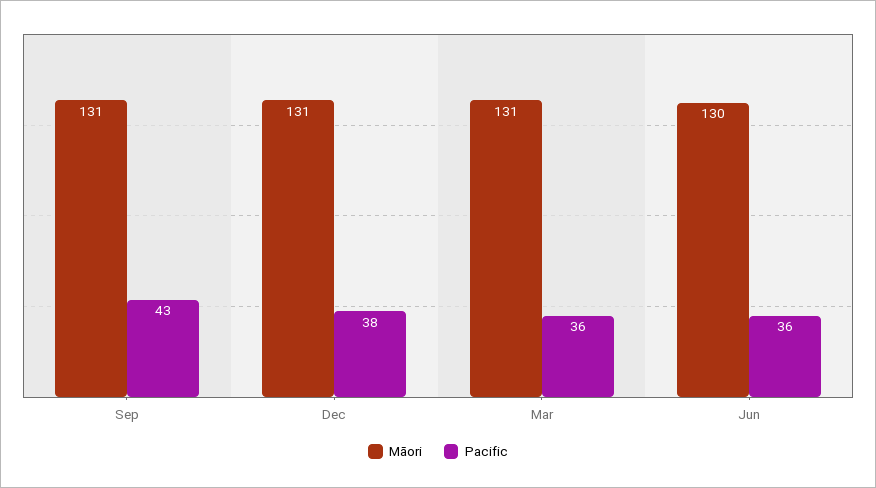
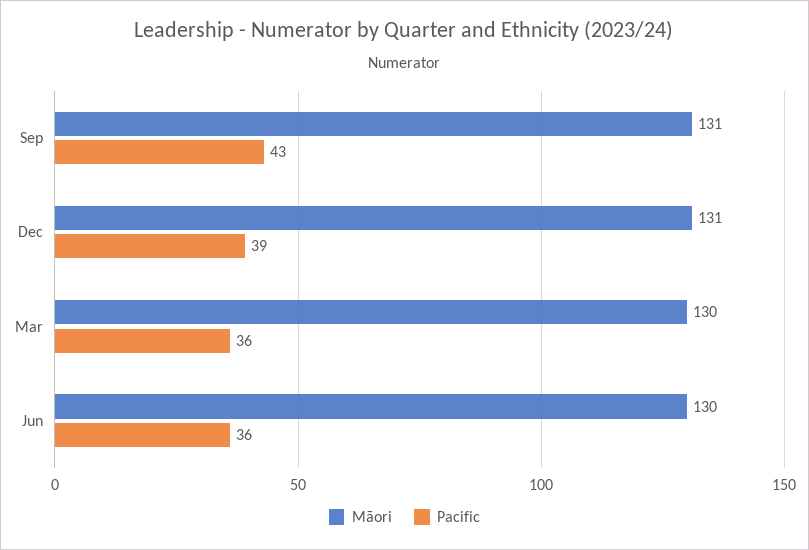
Pacific, Dec: 38 -> 39
Māori, Mar: 131 -> 130

